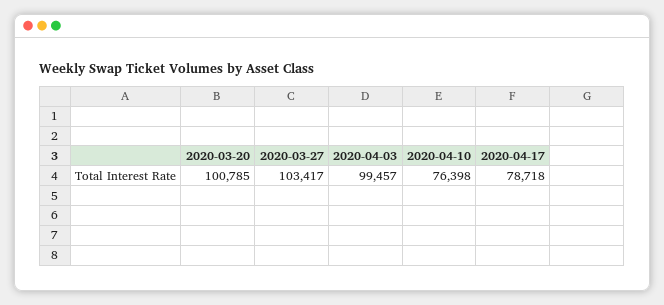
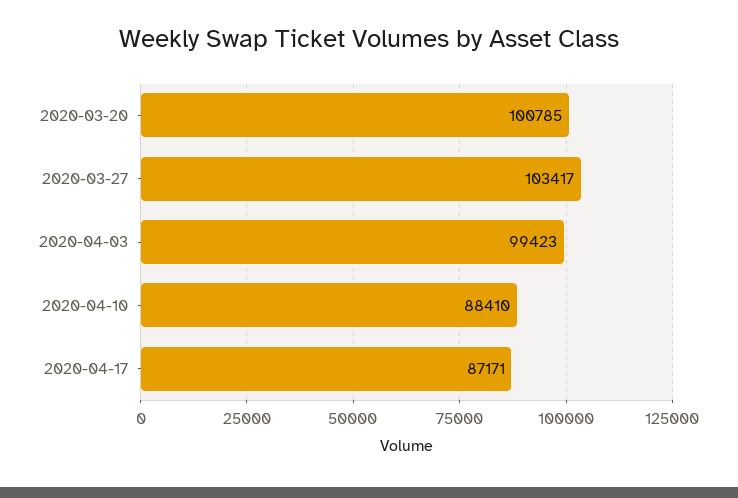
2020-04-03: 99457 -> 99423
2020-04-10: 76398 -> 88410
2020-04-17: 78718 -> 87171

